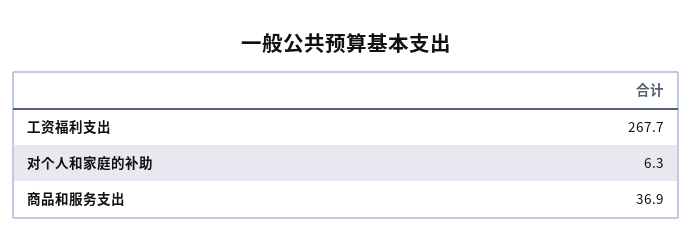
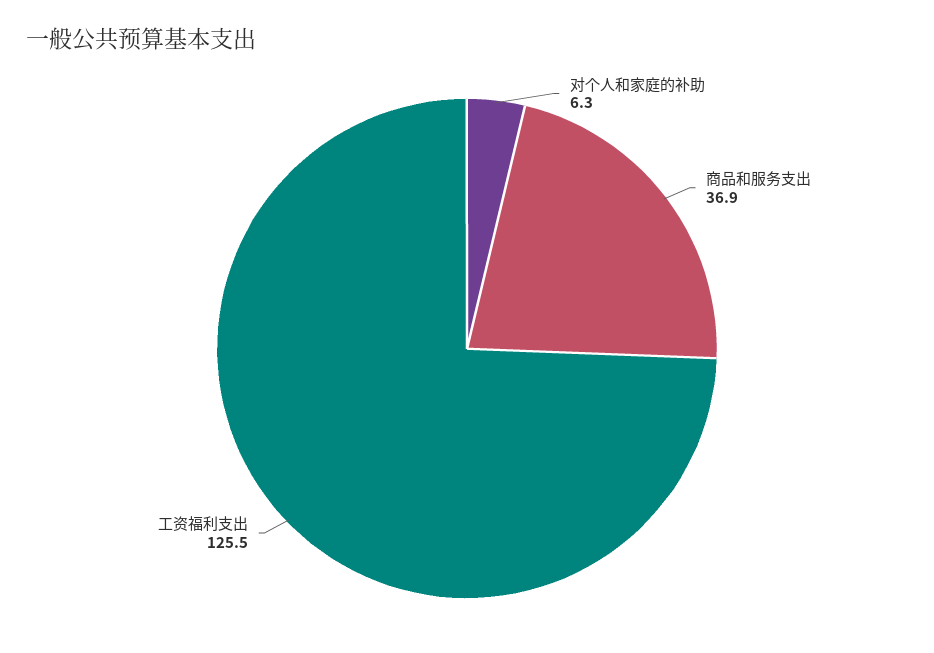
工资福利支出: 267.7 -> 125.5

